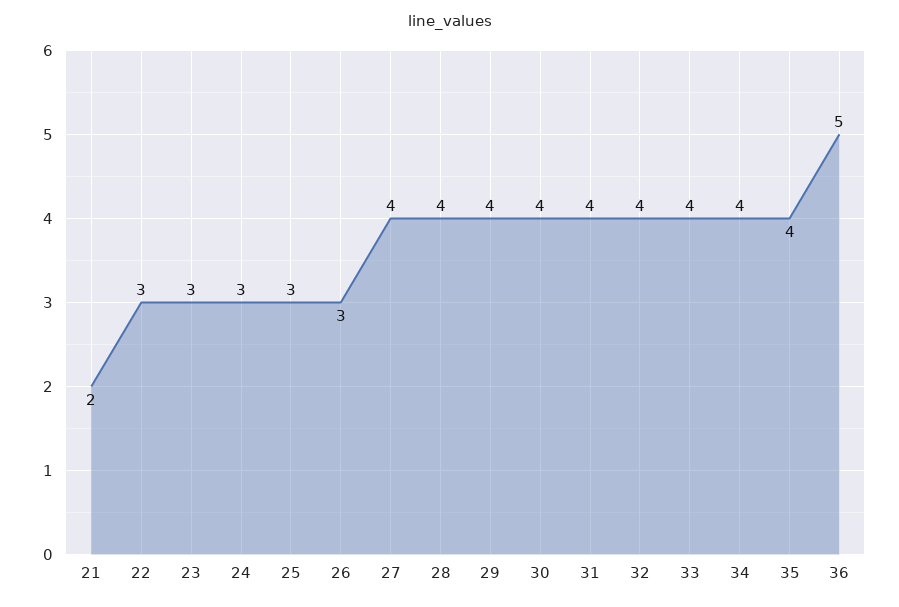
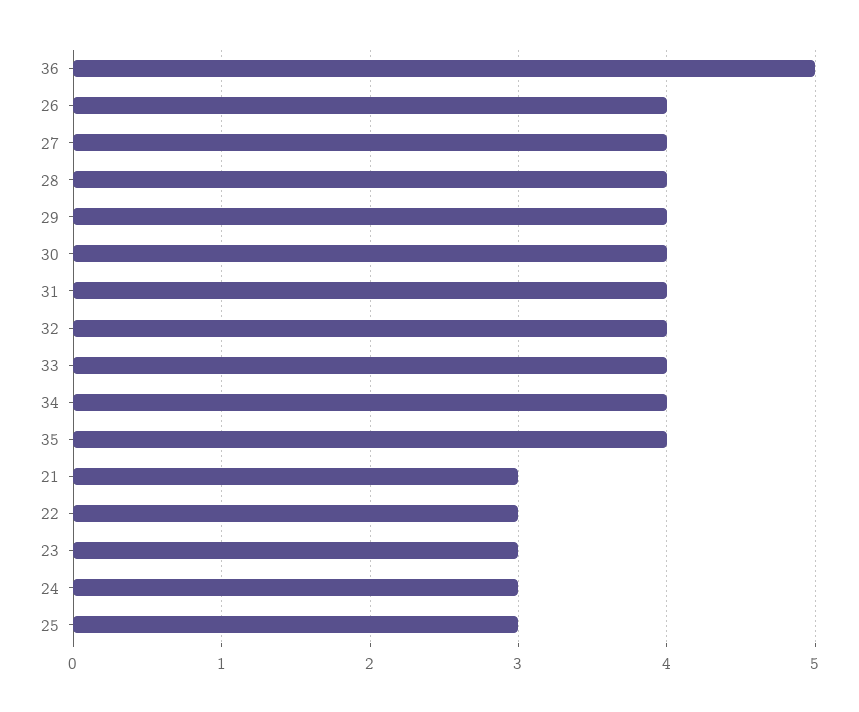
21: 2 -> 3
26: 3 -> 4

